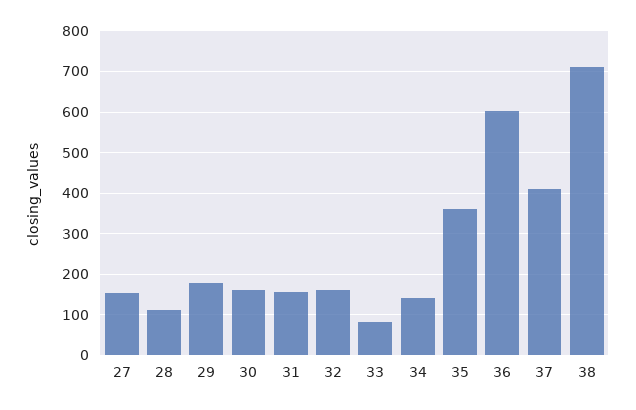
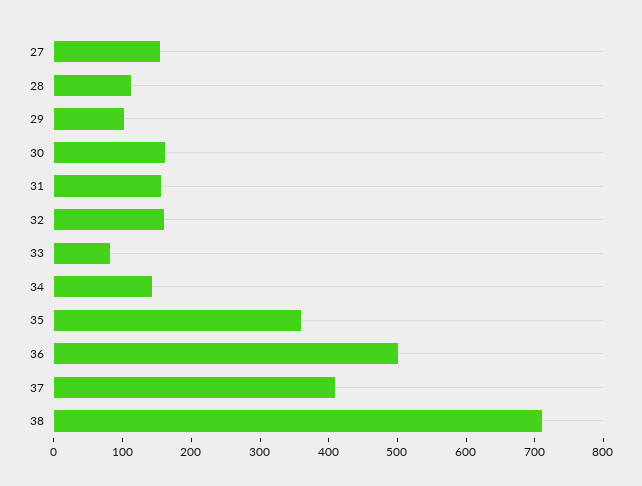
29: 180 -> 100
36: 600 -> 500

